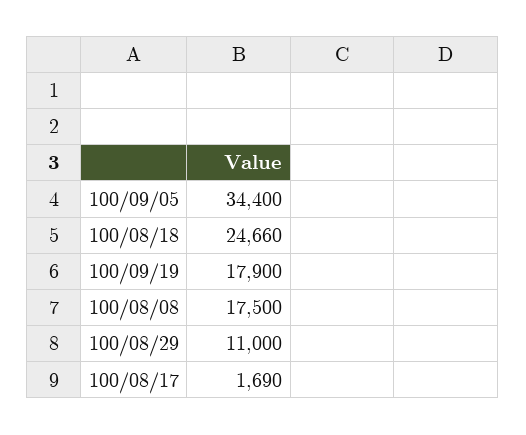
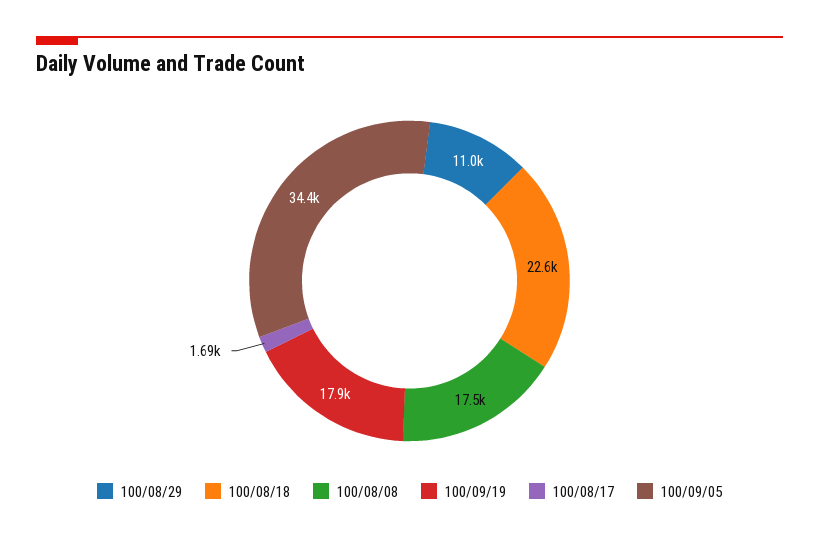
100/08/18: 24660 -> 22600

